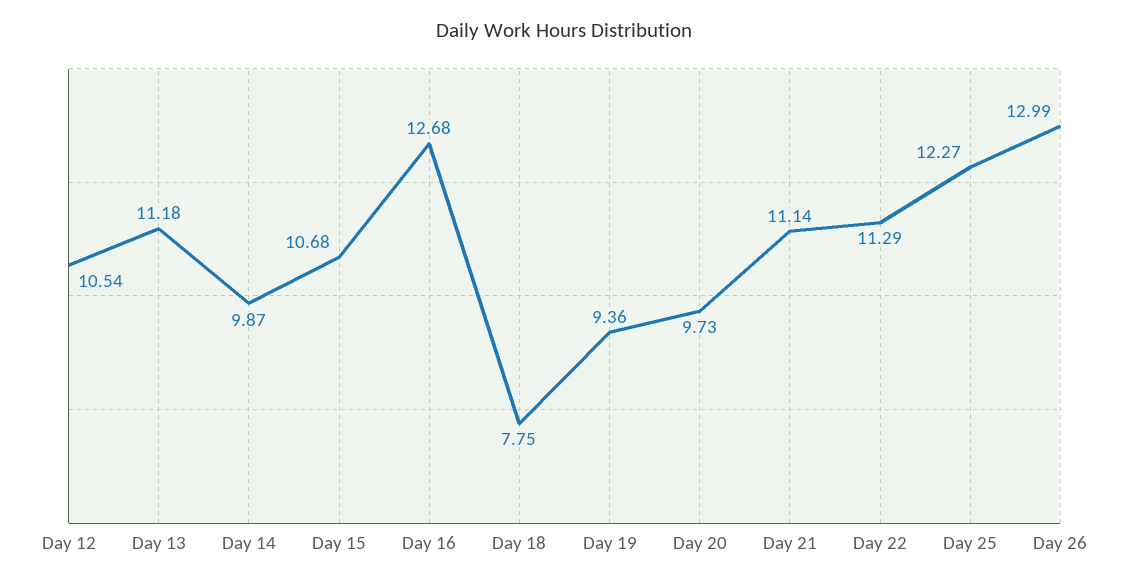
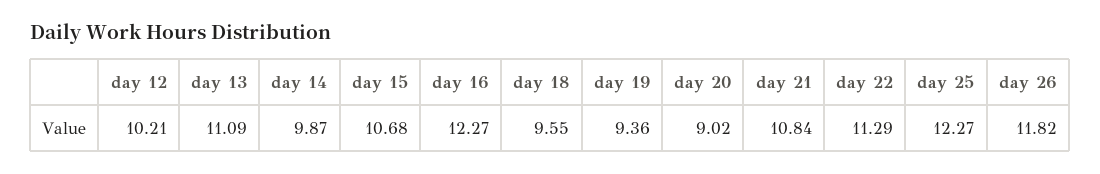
Day 12: 10.54 -> 10.21
Day 13: 11.18 -> 11.09
Day 16: 12.68 -> 12.27
Day 18: 7.75 -> 9.55
Day 20: 9.73 -> 9.02
Day 21: 11.14 -> 10.84
Day 26: 12.99 -> 11.82

